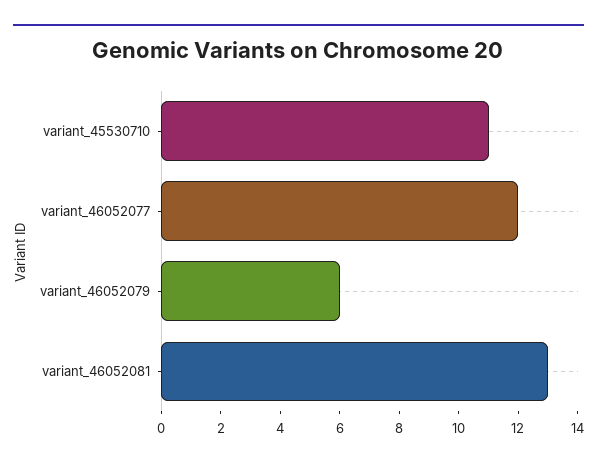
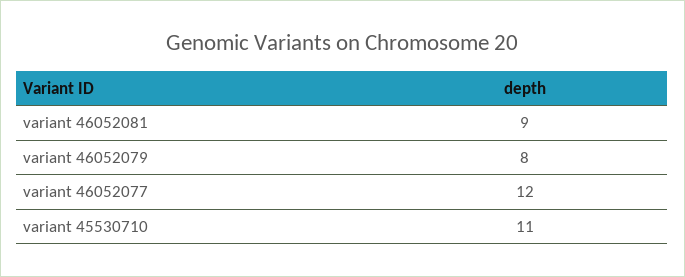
variant_46052079: 6 -> 8
variant_46052081: 13 -> 9

